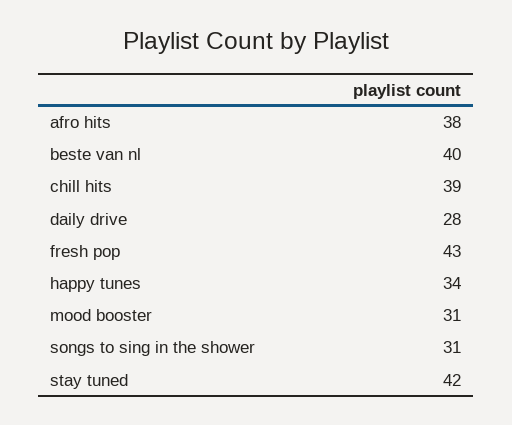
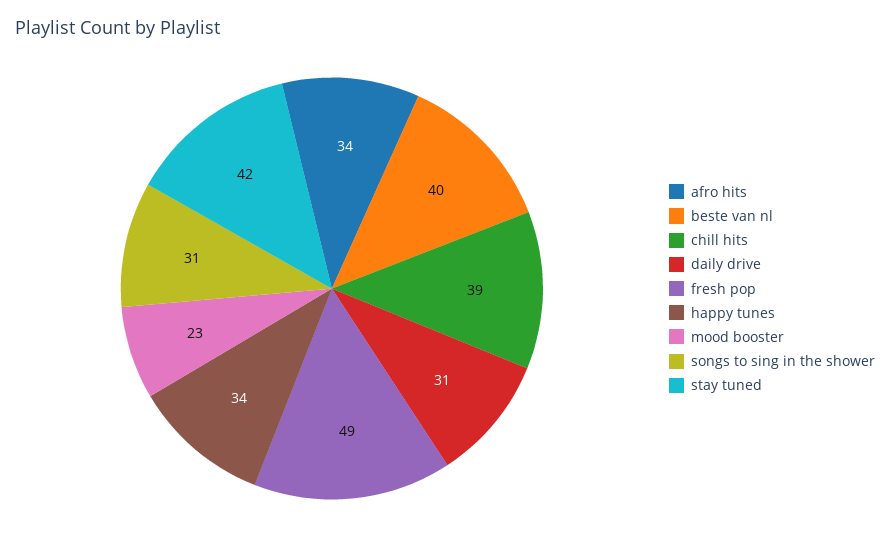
afro hits: 38 -> 34
daily drive: 28 -> 31
fresh pop: 43 -> 49
mood booster: 31 -> 23

